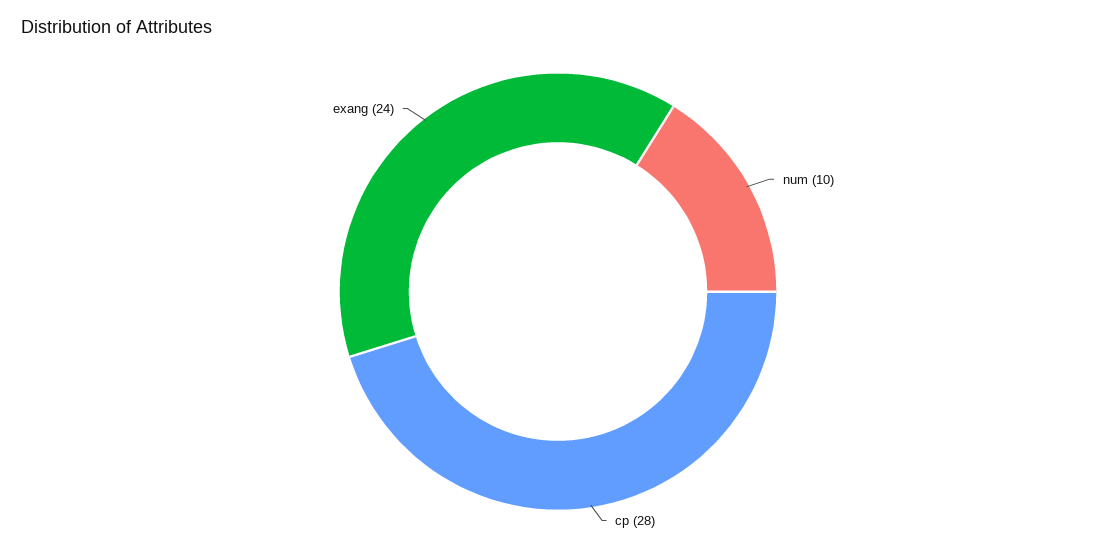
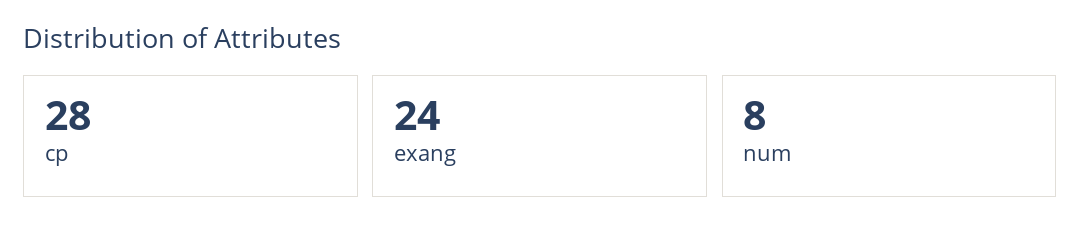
num: 10 -> 8

